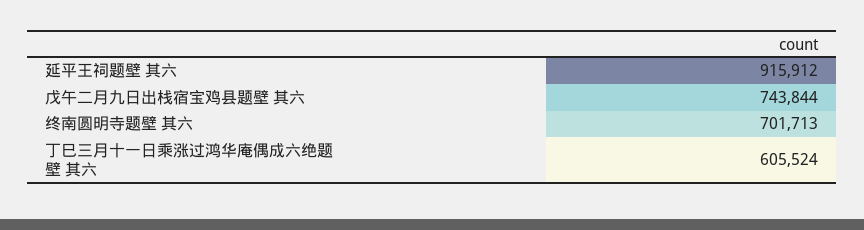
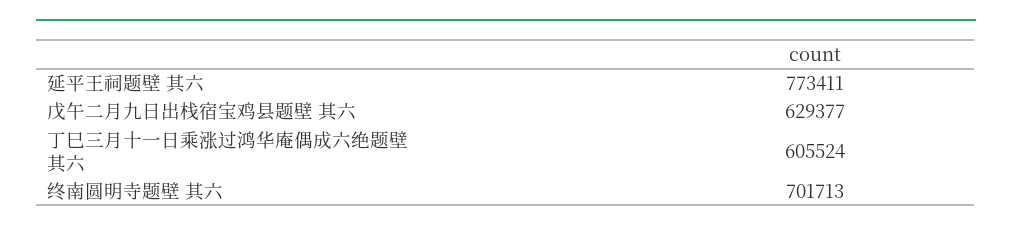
延平王祠题壁 其六: 915912 -> 773411
戊午二月九日出栈宿宝鸡县题壁 其六: 743844 -> 629377

